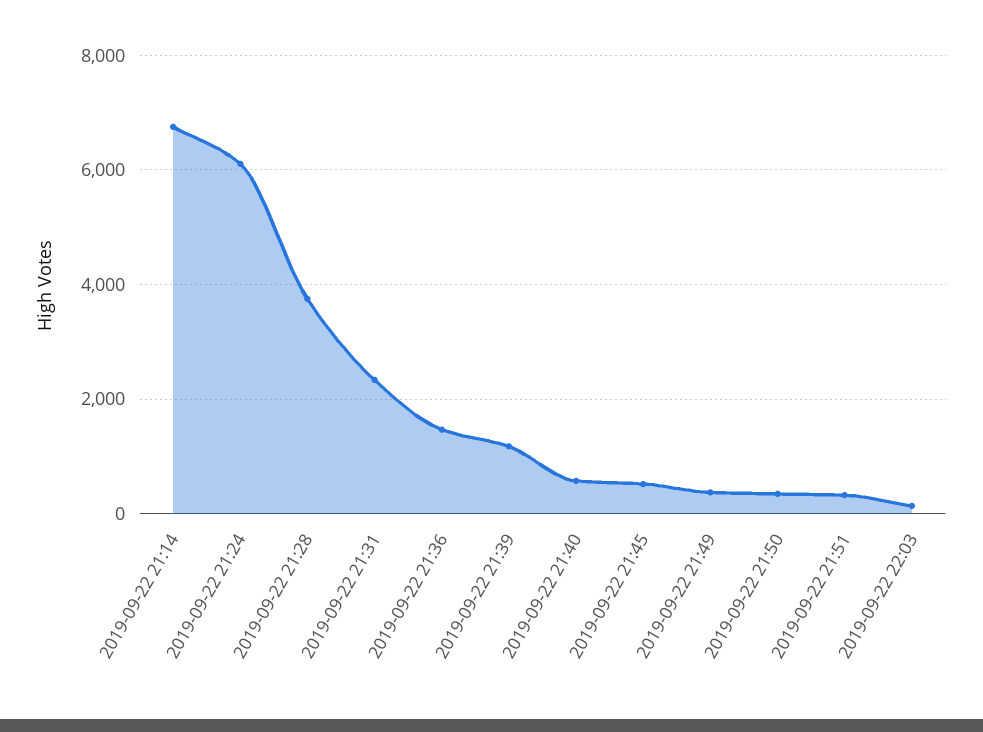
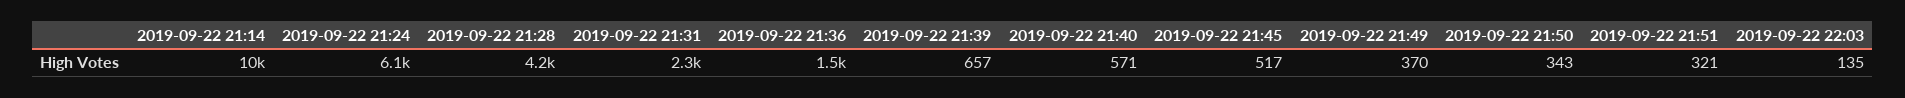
2019-09-22 21:14: 6800 -> 10000
2019-09-22 21:28: 3800 -> 4200
2019-09-22 21:39: 1200 -> 657

